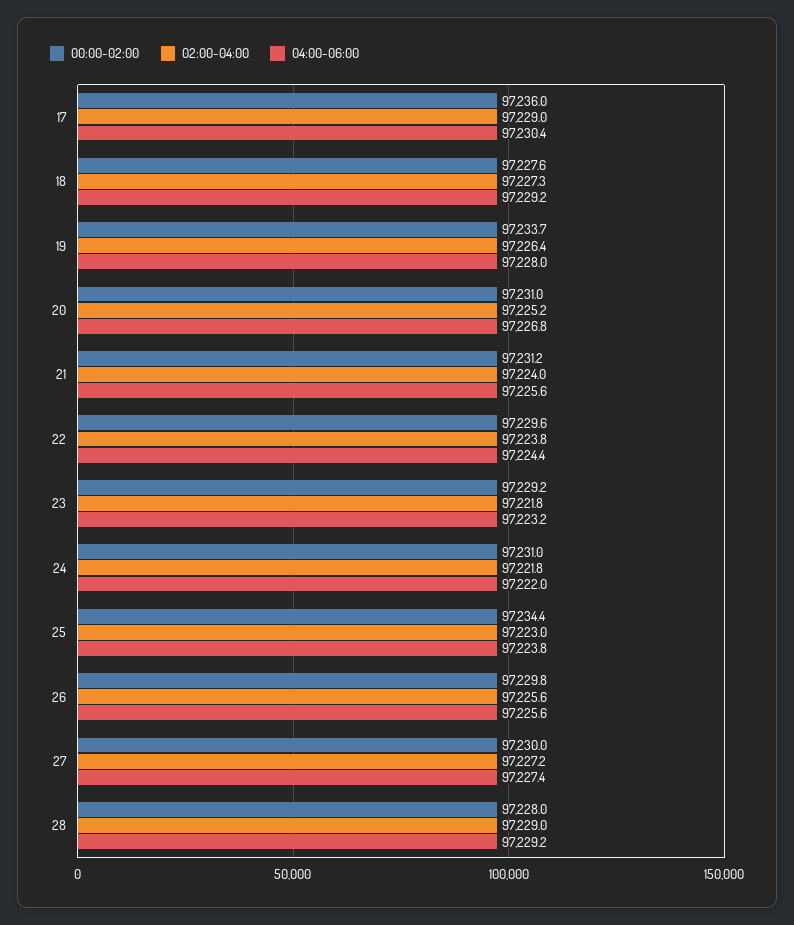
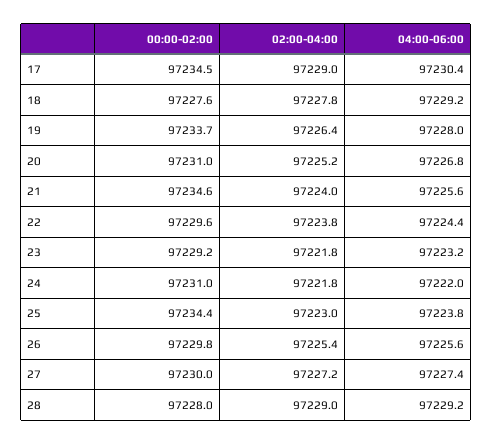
00:00-02:00, 17: 97236 -> 97234.5
02:00-04:00, 18: 97227.3 -> 97227.8
00:00-02:00, 21: 97231.2 -> 97234.6
02:00-04:00, 26: 97225.6 -> 97225.4

